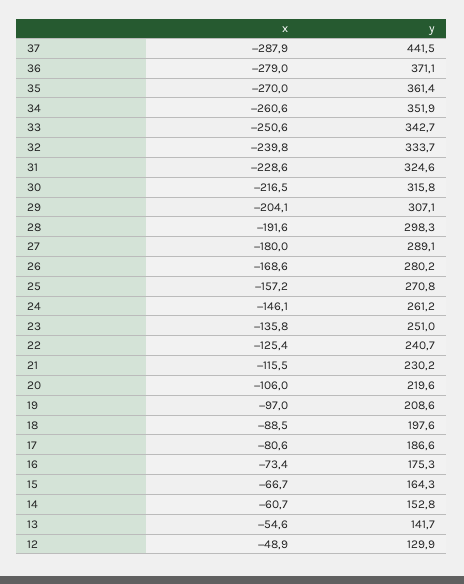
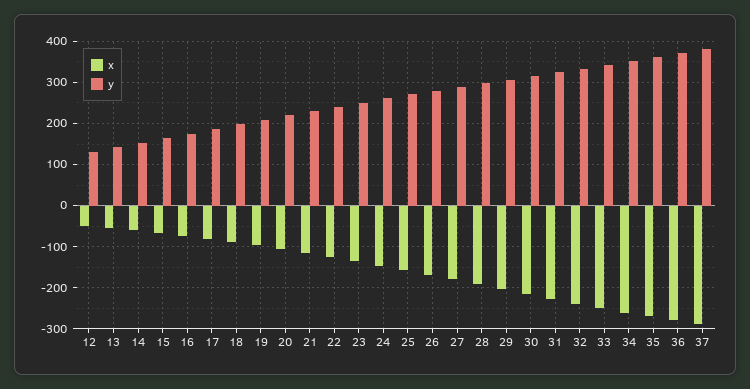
y, 37: 441.5 -> 380

